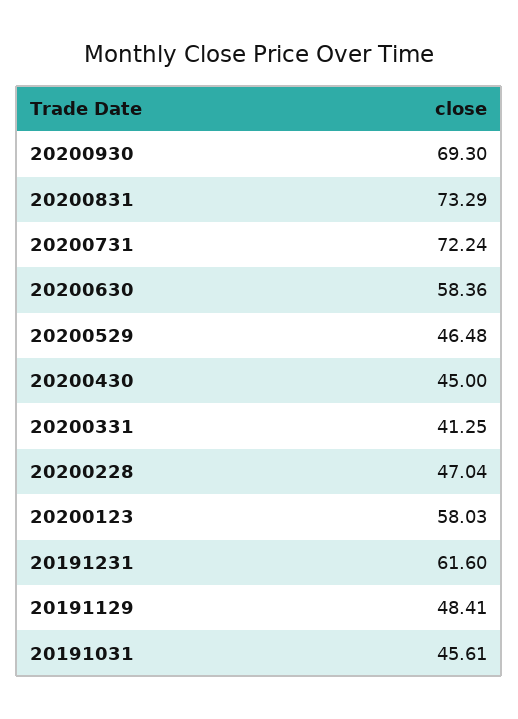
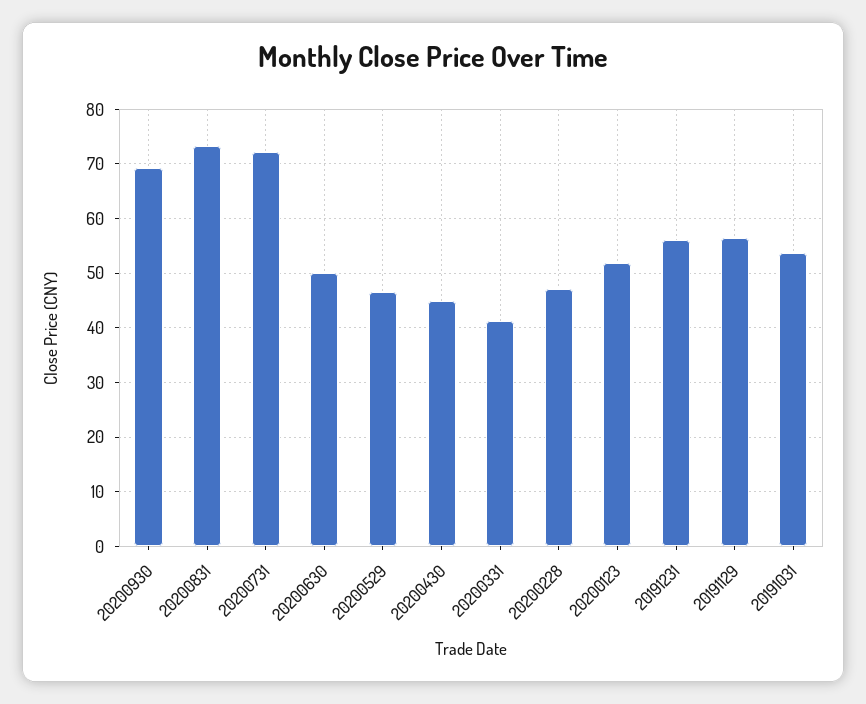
20200630: 58.36 -> 50
20200123: 58.03 -> 52
20191231: 61.6 -> 56
20191129: 48.41 -> 56
20191031: 45.61 -> 54

